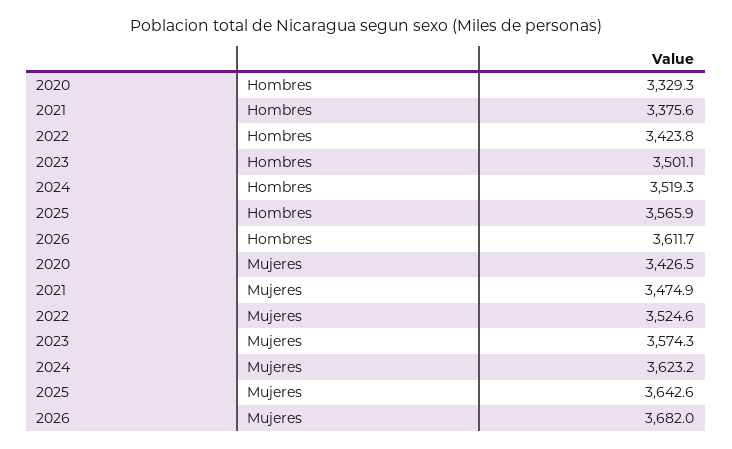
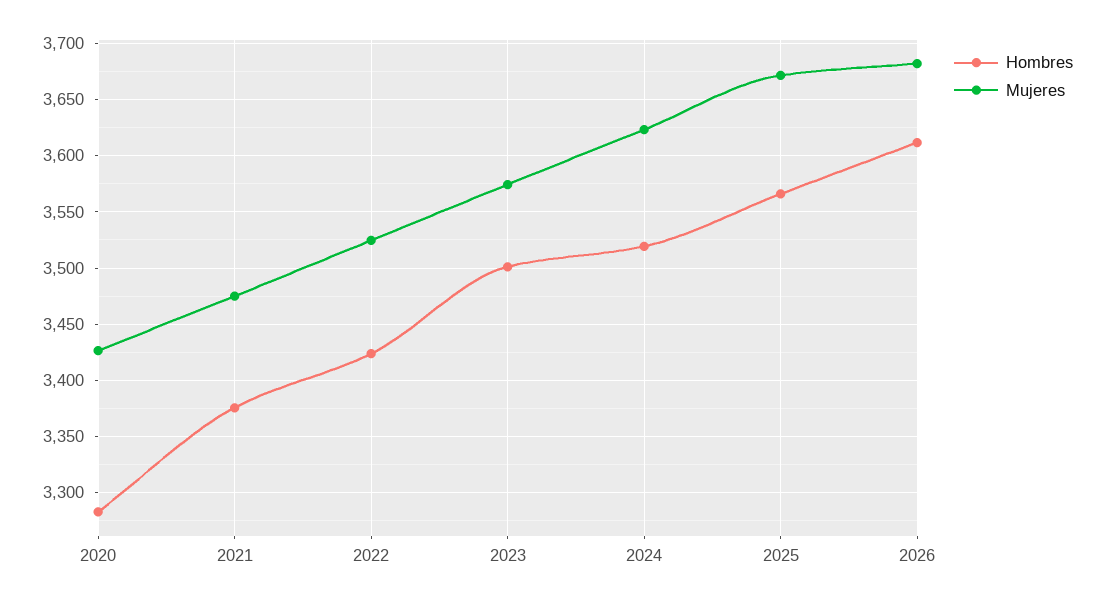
Hombres, 2020: 3329.3 -> 3280
Mujeres, 2025: 3642.6 -> 3670

